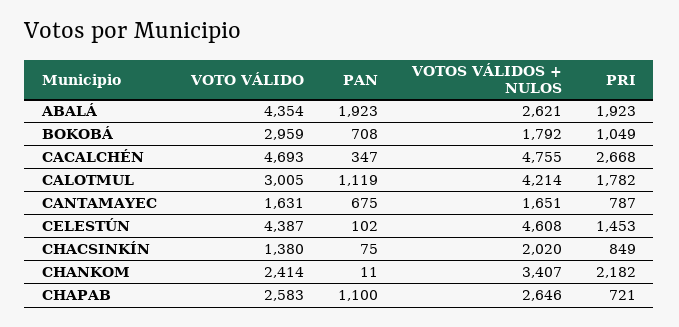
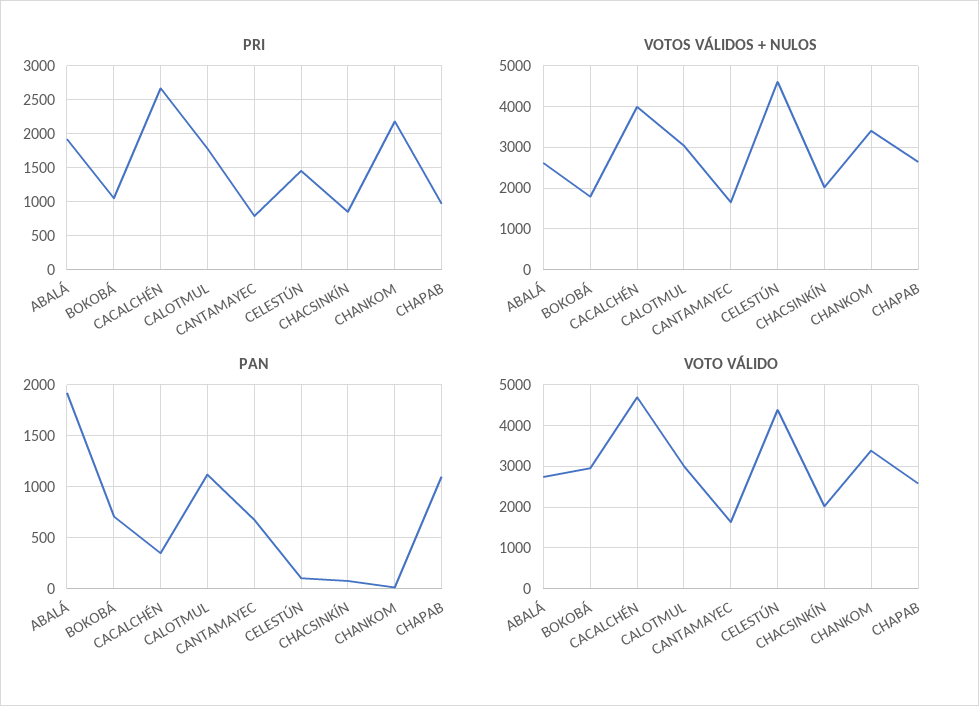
VOTO VÁLIDO, ABALÁ: 4354 -> 2800
VOTOS VÁLIDOS + NULOS, CACALCHÉN: 4755 -> 4000
VOTOS VÁLIDOS + NULOS, CALOTMUL: 4214 -> 3000
VOTO VÁLIDO, CHACSINKÍN: 1380 -> 2000
VOTO VÁLIDO, CHANKOM: 2414 -> 3400
PRI, CHAPAB: 721 -> 1000

